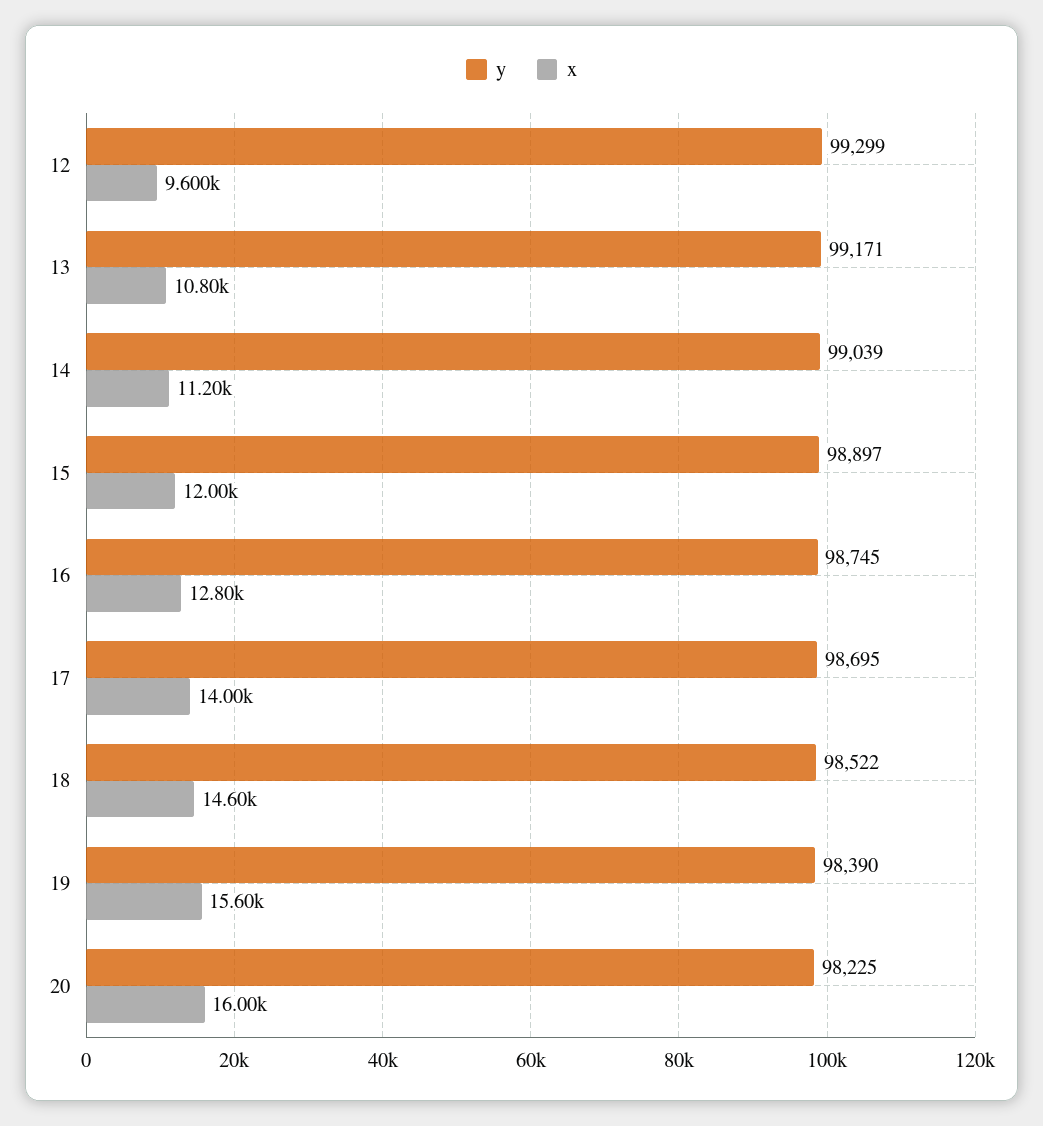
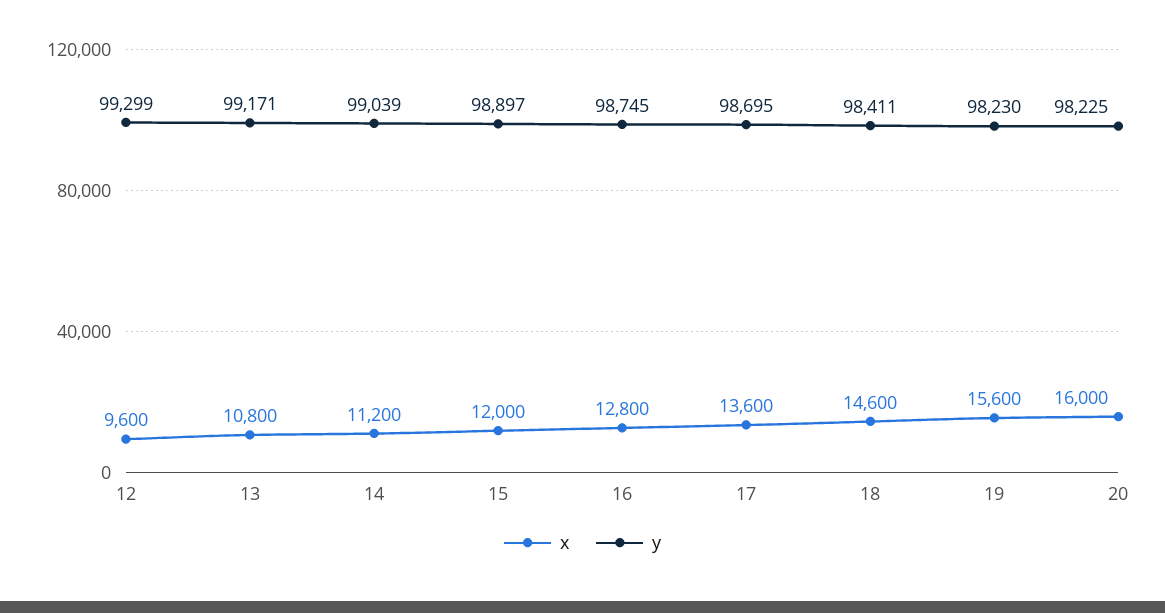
x, 17: 14000 -> 13600
y, 18: 98522 -> 98411
y, 19: 98390 -> 98230

